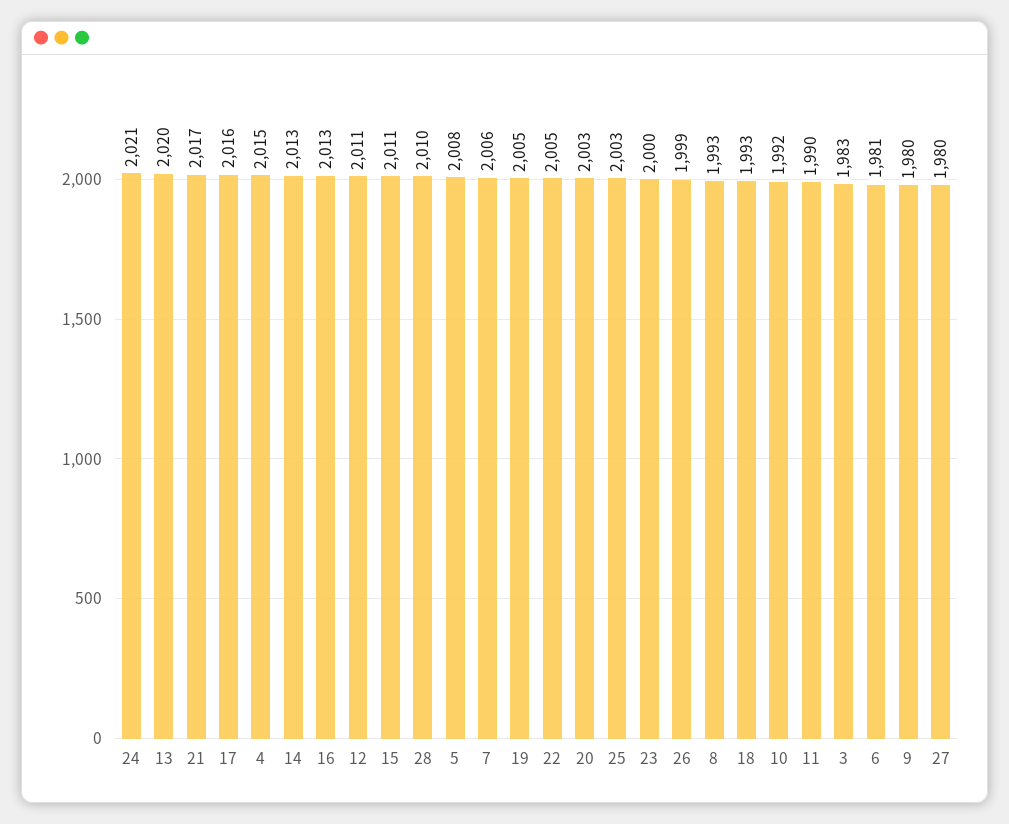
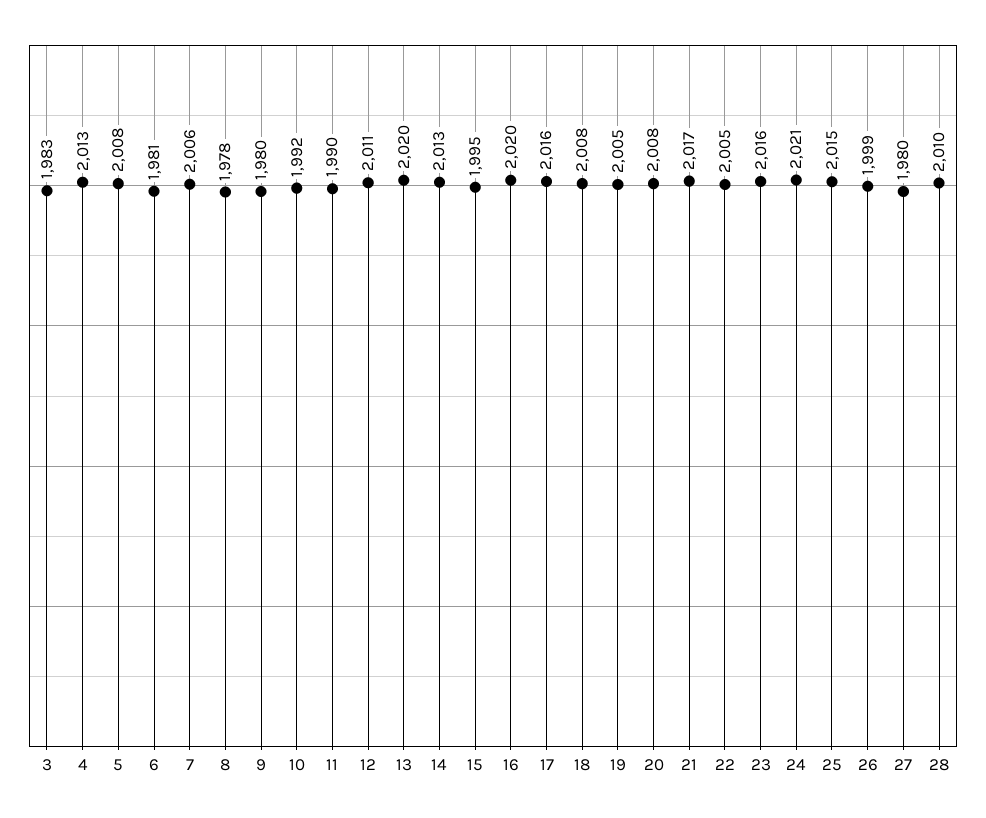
4: 2015 -> 2013
16: 2013 -> 2020
15: 2011 -> 1995
20: 2003 -> 2008
25: 2003 -> 2015
23: 2000 -> 2016
8: 1993 -> 1978
18: 1993 -> 2008

